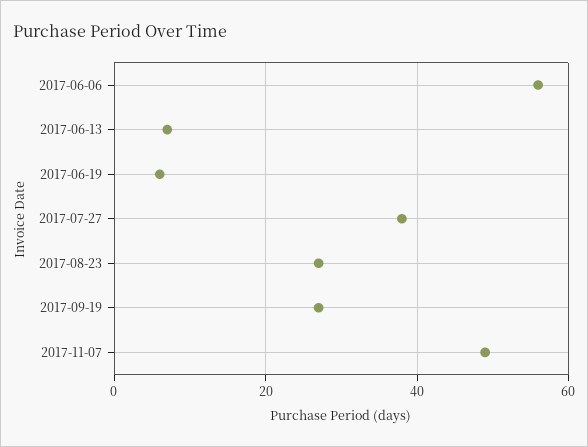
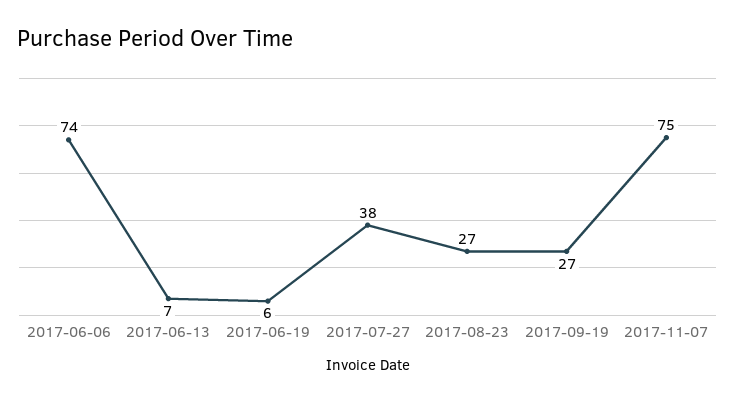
2017-06-06: 55 -> 74
2017-11-07: 50 -> 75

